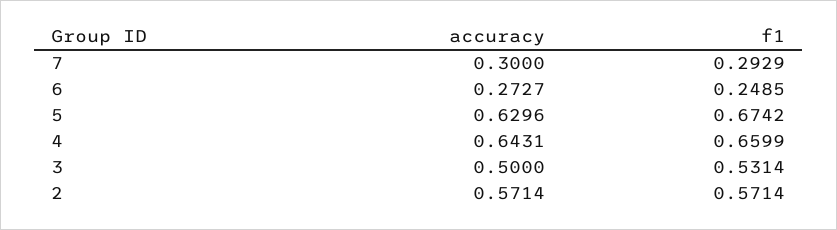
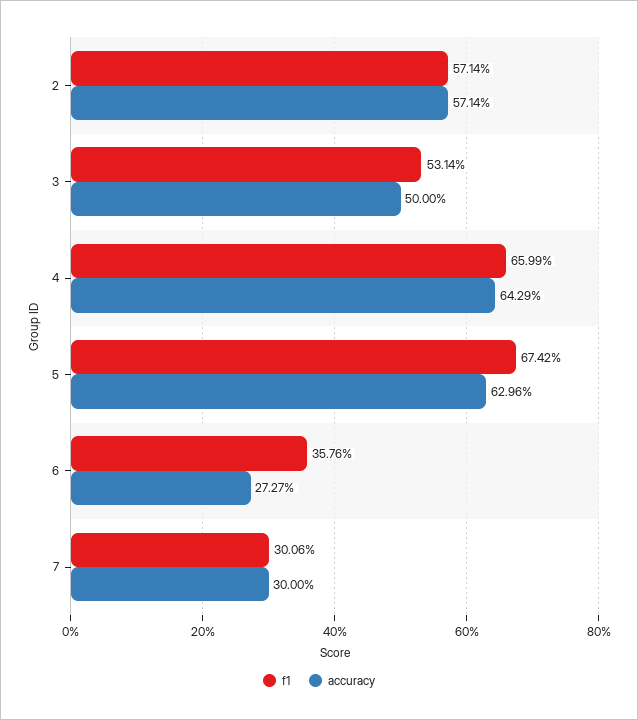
f1, 7: 0.2929 -> 0.3006
f1, 6: 0.2485 -> 0.3576
accuracy, 4: 0.6431 -> 0.6429

